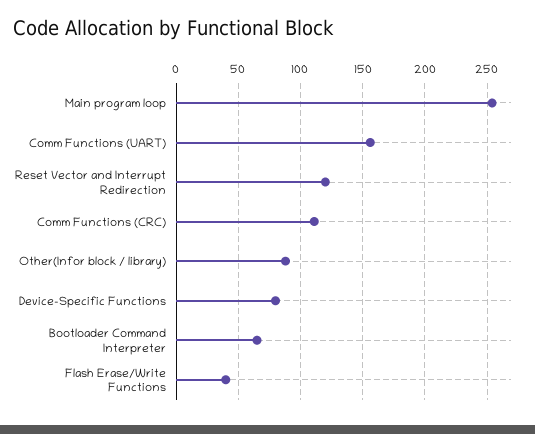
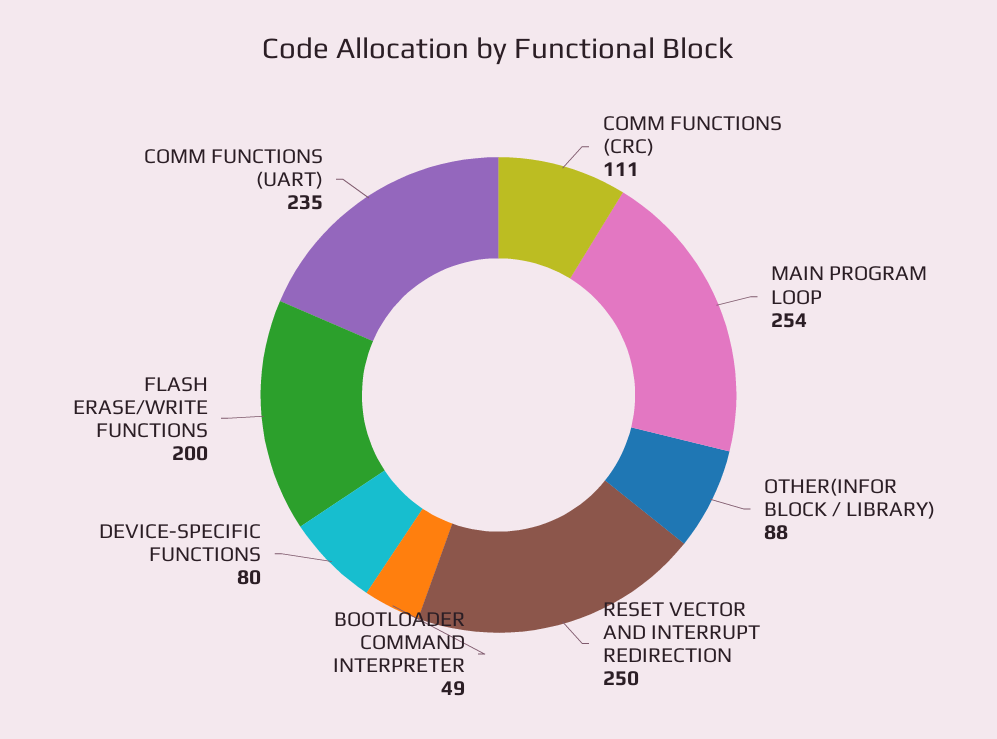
Comm Functions (UART): 155 -> 235
Reset Vector and Interrupt Redirection: 120 -> 250
Bootloader Command Interpreter: 65 -> 49
Flash Erase/Write Functions: 40 -> 200

